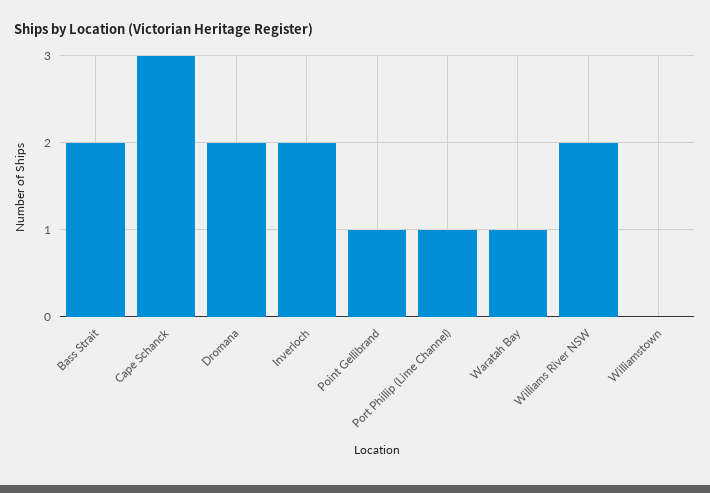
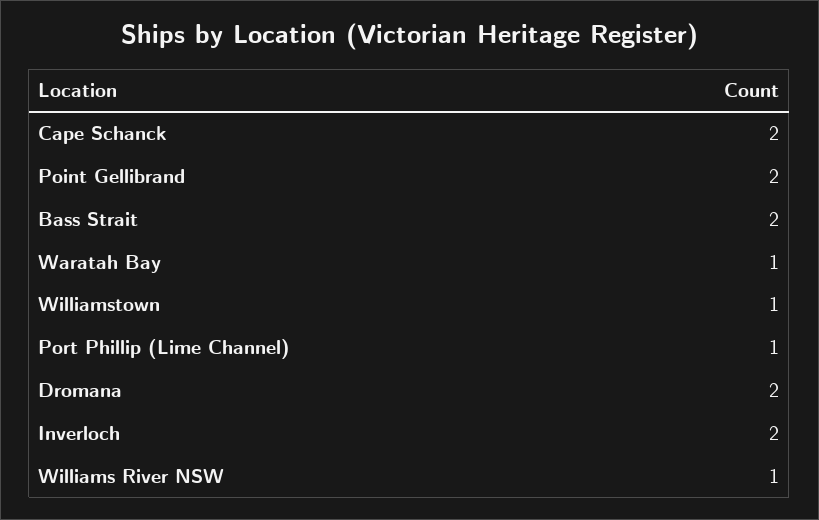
Cape Schanck: 3 -> 2
Point Gellibrand: 1 -> 2
Williams River NSW: 2 -> 1
Williamstown: 0 -> 1

